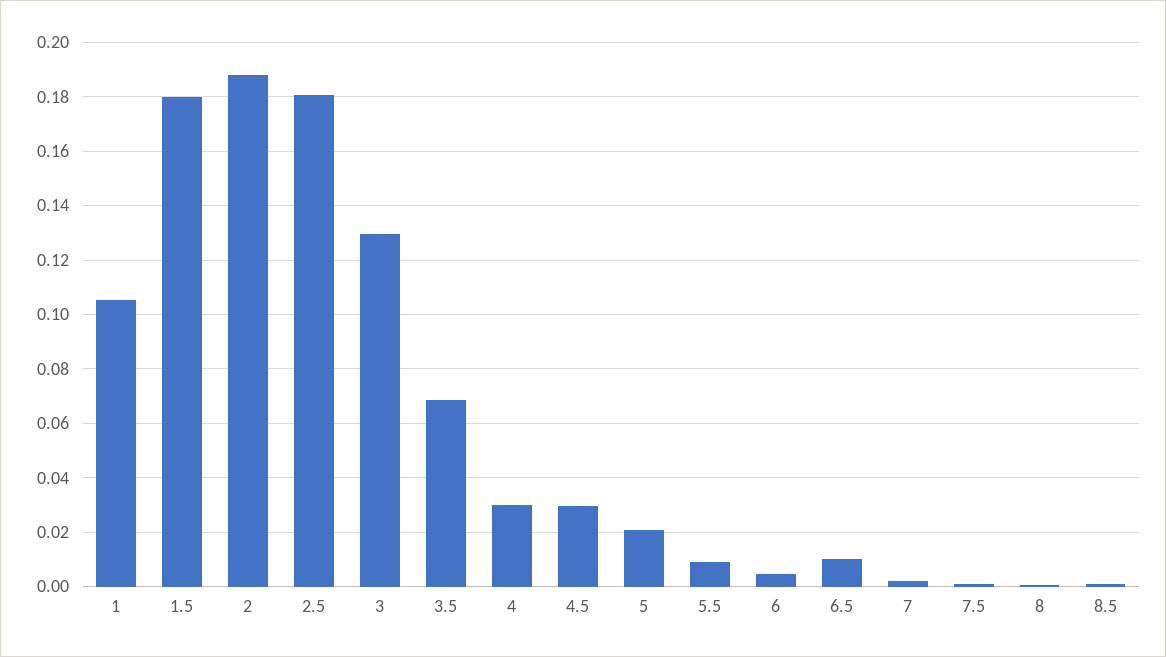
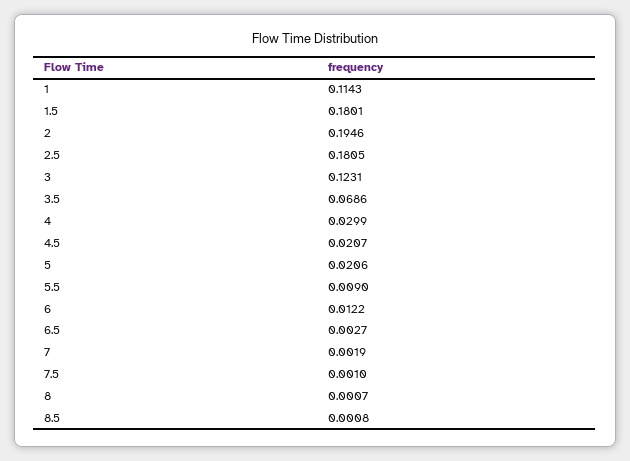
1: 0.105 -> 0.1143
2: 0.1875 -> 0.1946
3: 0.13 -> 0.1231
4.5: 0.03 -> 0.0207
6: 0.005 -> 0.0122
6.5: 0.01 -> 0.0027

